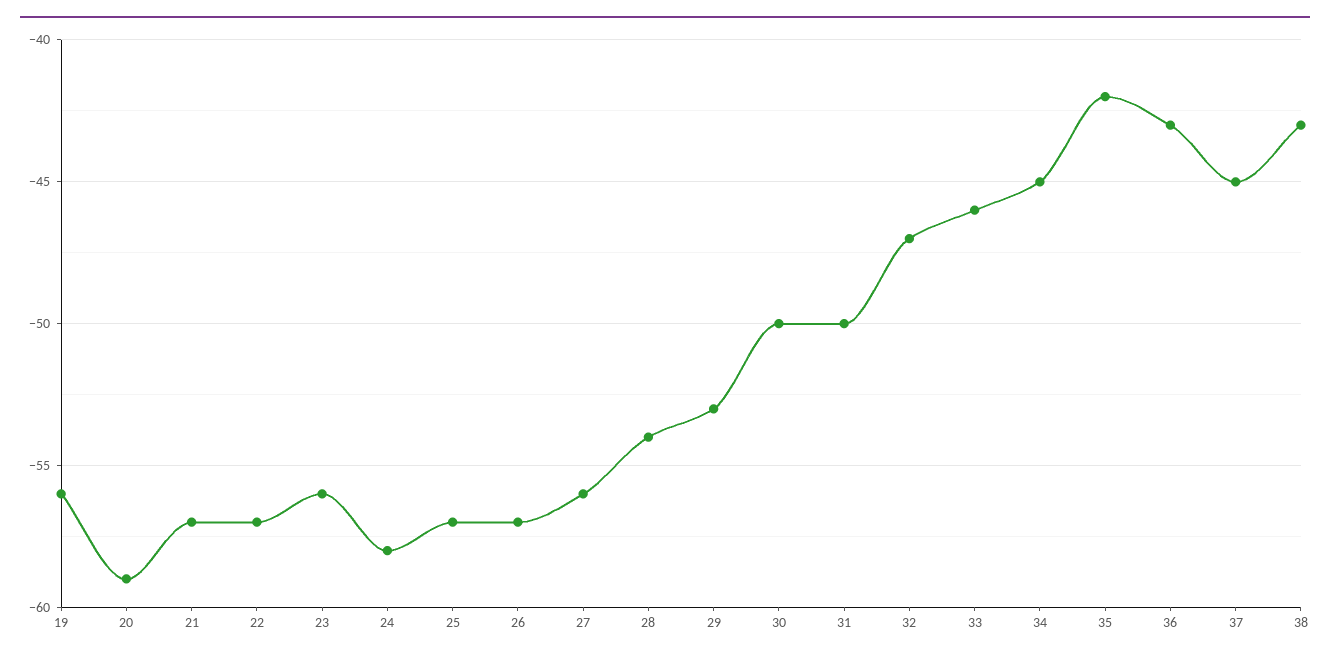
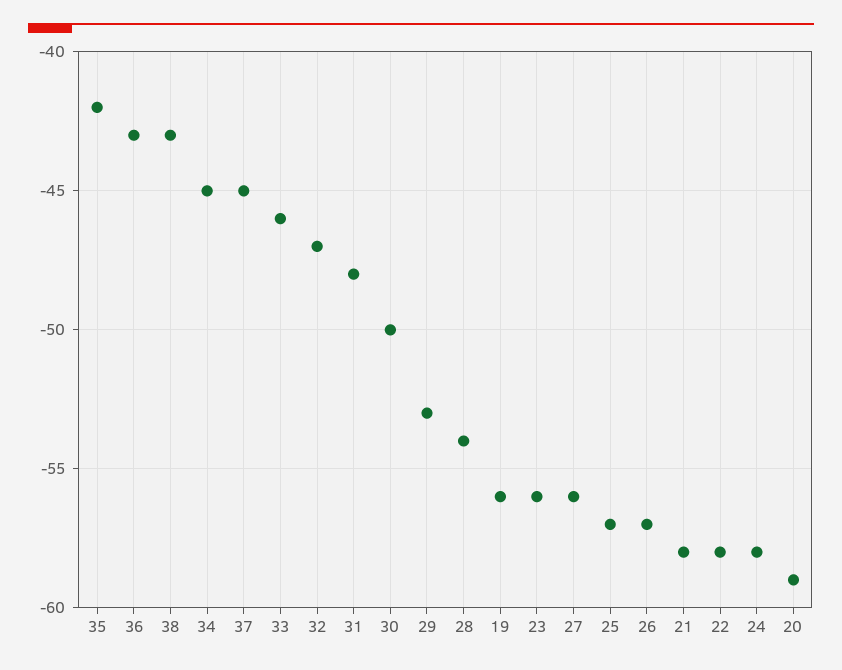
21: -57 -> -58
22: -57 -> -58
31: -50 -> -48

